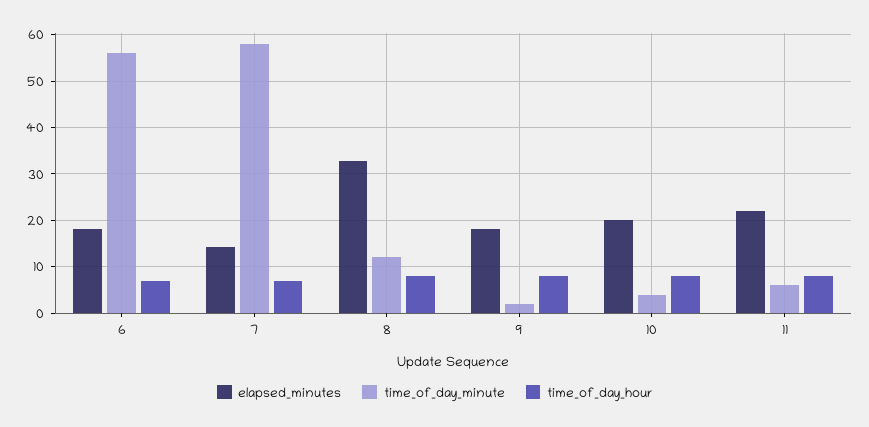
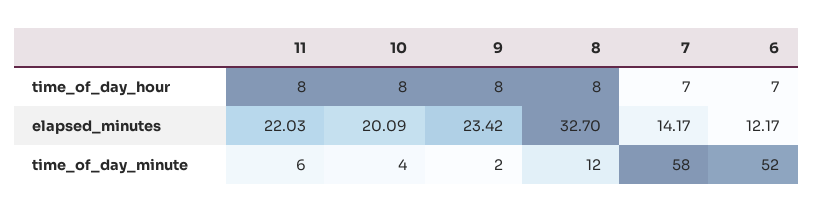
elapsed_minutes, 6: 18 -> 12.17
time_of_day_minute, 6: 56 -> 52
elapsed_minutes, 9: 18 -> 23.42

